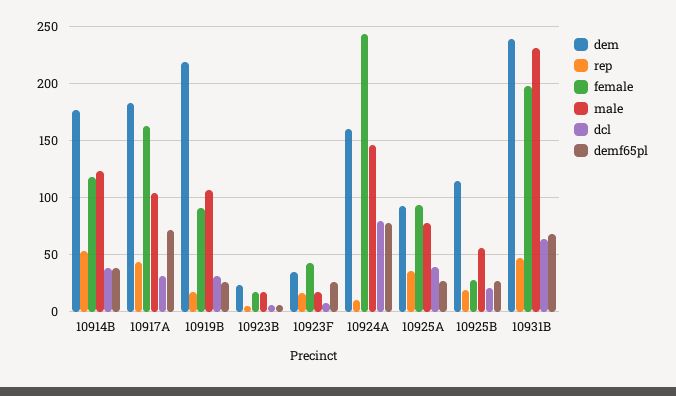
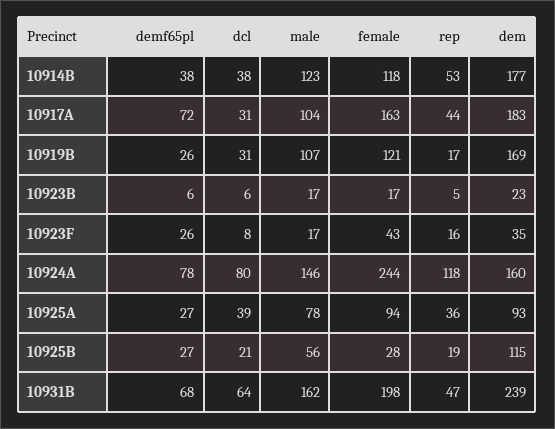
dem, 10919B: 220 -> 169
female, 10919B: 90 -> 121
rep, 10924A: 10 -> 118
male, 10931B: 230 -> 162

